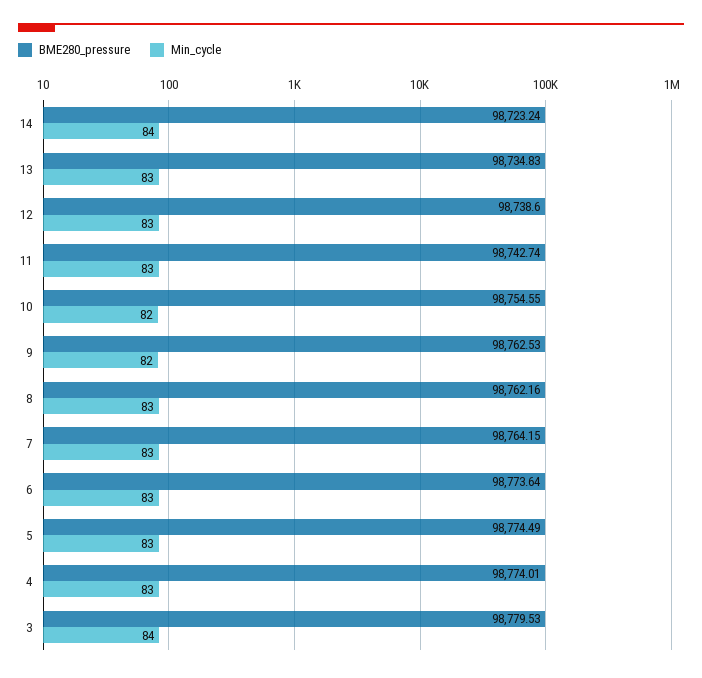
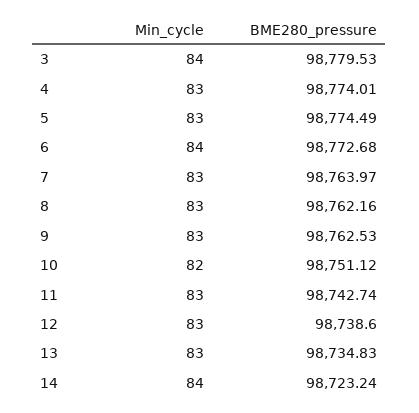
BME280_pressure, 10: 98754.55 -> 98751.12
Min_cycle, 9: 82 -> 83
BME280_pressure, 7: 98764.15 -> 98763.97
BME280_pressure, 6: 98773.64 -> 98772.68
Min_cycle, 6: 83 -> 84

